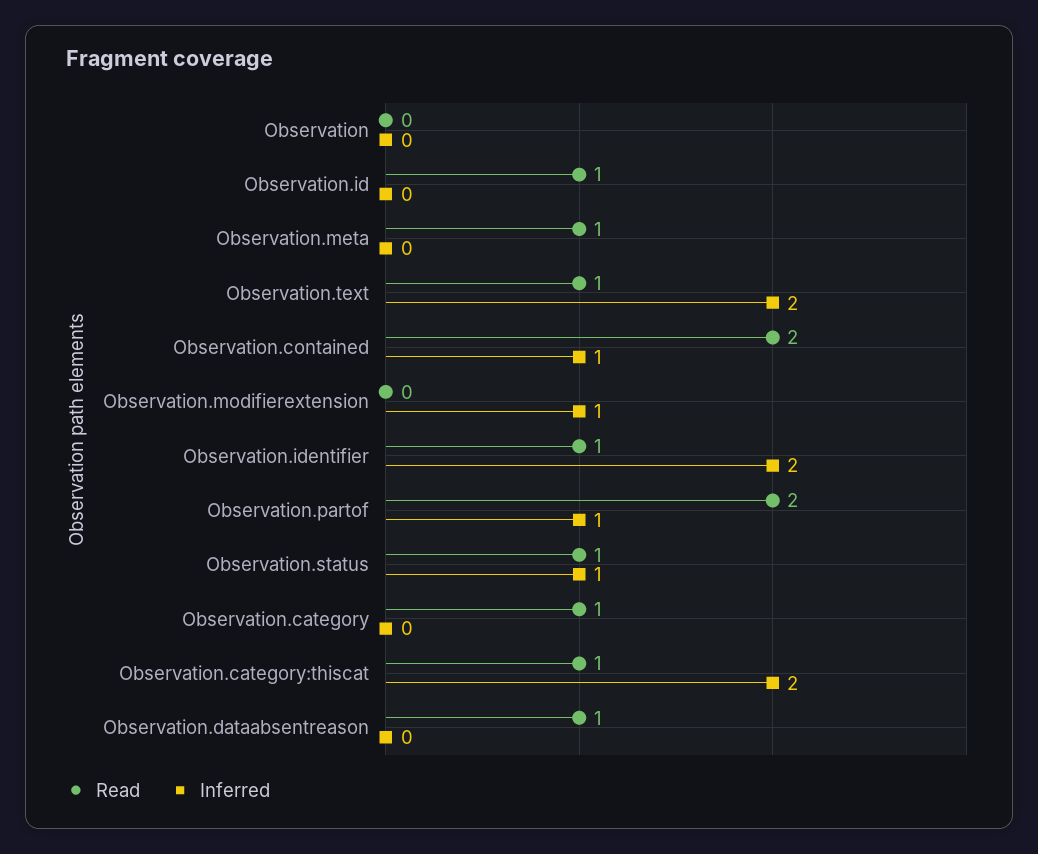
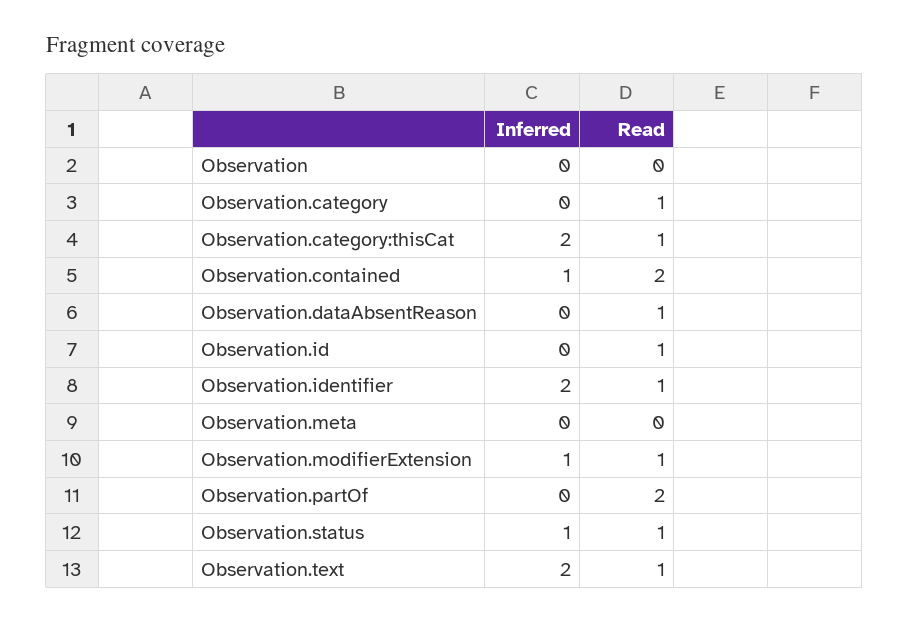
Read, Observation.meta: 1 -> 0
Read, Observation.modifierextension: 0 -> 1
Inferred, Observation.partof: 1 -> 0

